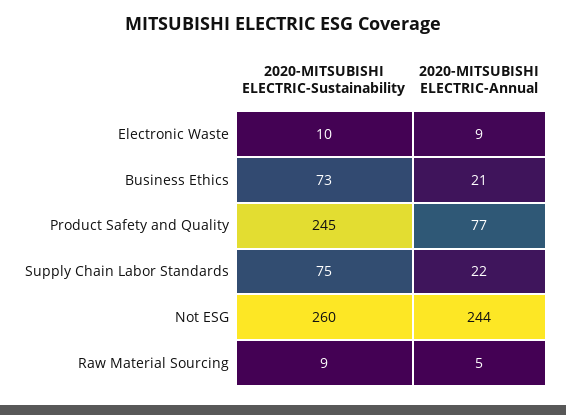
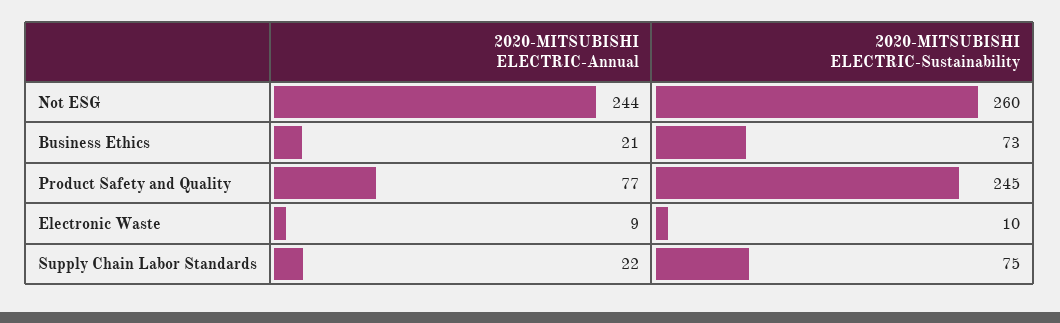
2020-MITSUBISHI ELECTRIC-Sustainability, Raw Material Sourcing: 9 -> none
2020-MITSUBISHI ELECTRIC-Annual, Raw Material Sourcing: 5 -> none

